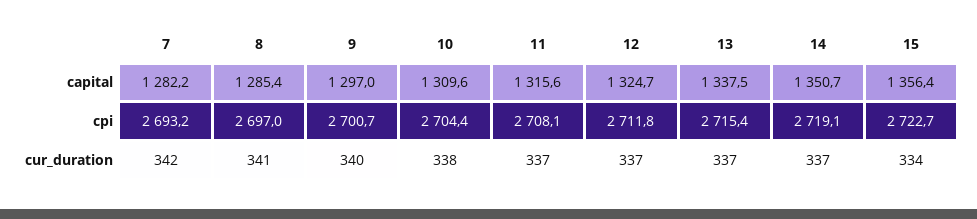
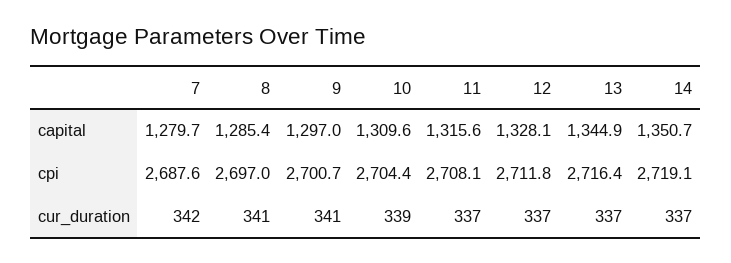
7, capital: 1282.2 -> 1279.7
12, capital: 1324.7 -> 1328.1
13, capital: 1337.5 -> 1344.9
15, capital: 1356.4 -> none
7, cpi: 2693.2 -> 2687.6
13, cpi: 2715.4 -> 2716.4
15, cpi: 2722.7 -> none
9, cur_duration: 340 -> 341
10, cur_duration: 338 -> 339
15, cur_duration: 334 -> none

